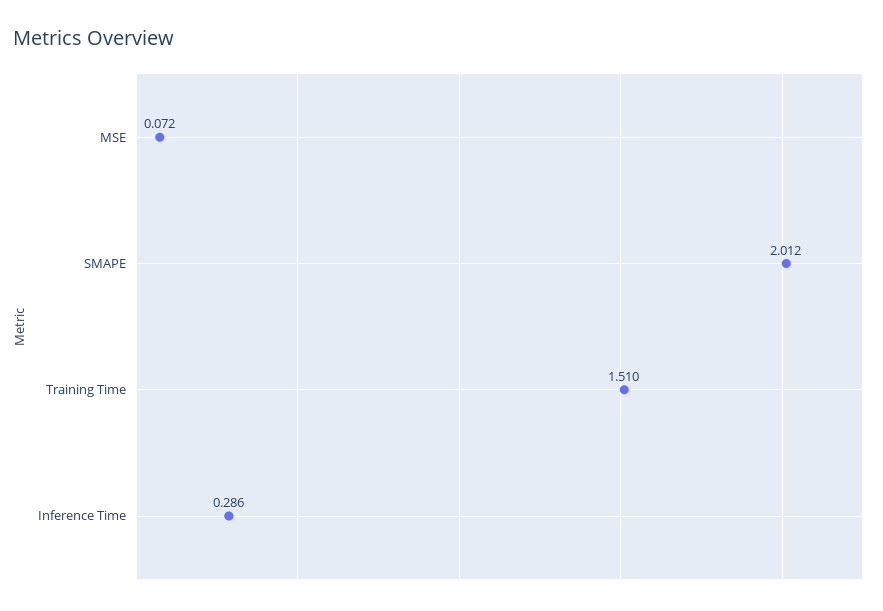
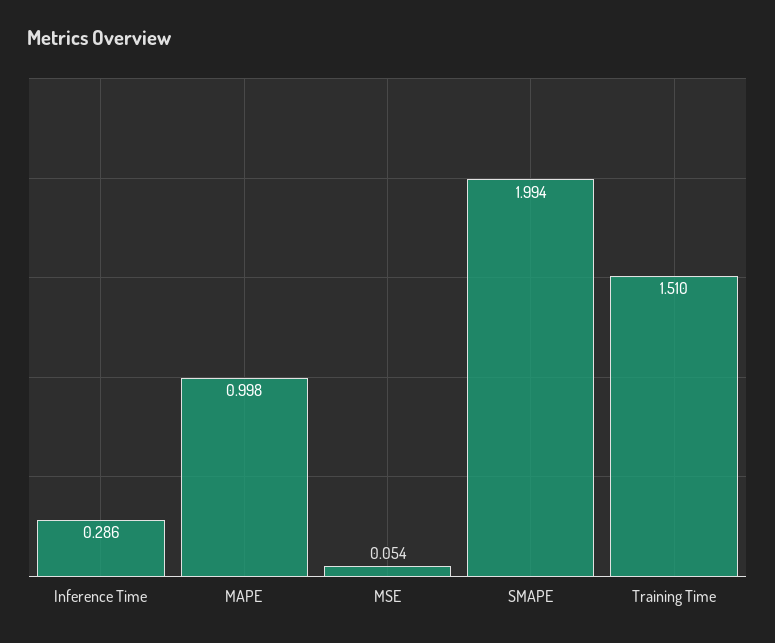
MSE: 0.072 -> 0.054
SMAPE: 2.012 -> 1.994
MAPE: none -> 0.998

